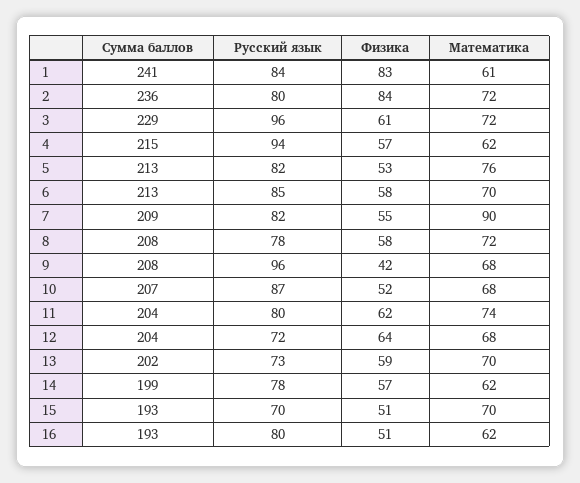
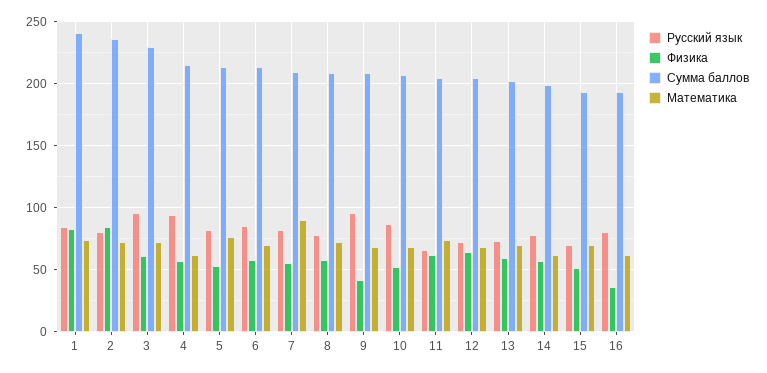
Математика, 1: 61 -> 75
Русский язык, 11: 80 -> 65
Физика, 16: 51 -> 35

